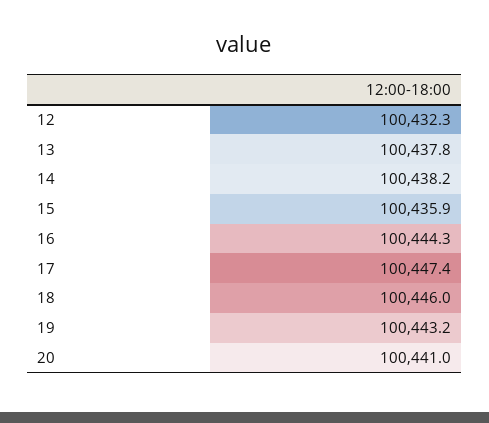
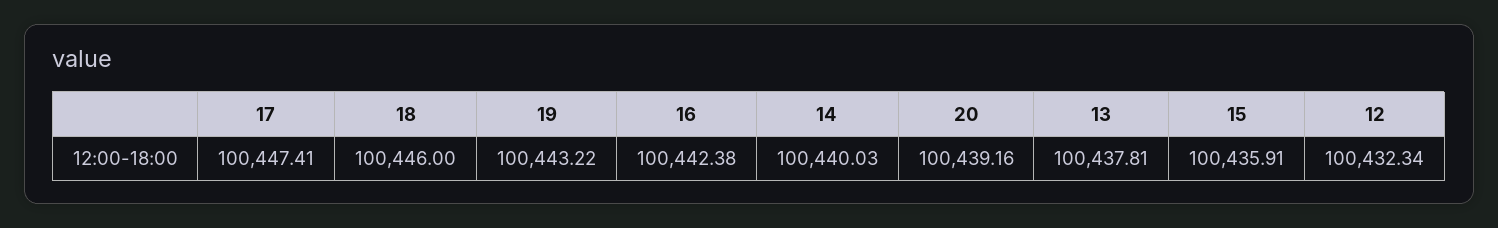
14: 100438.2 -> 100440.03
16: 100444.3 -> 100442.38
20: 100441 -> 100439.16

